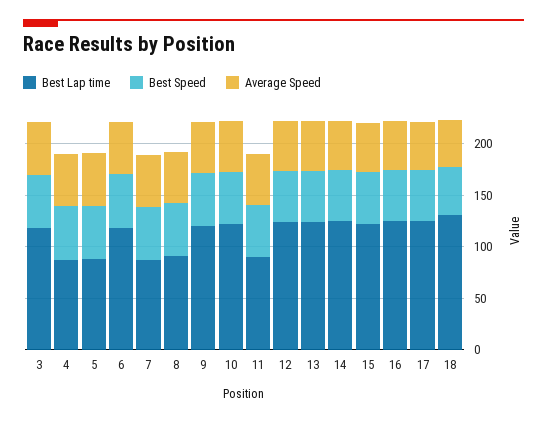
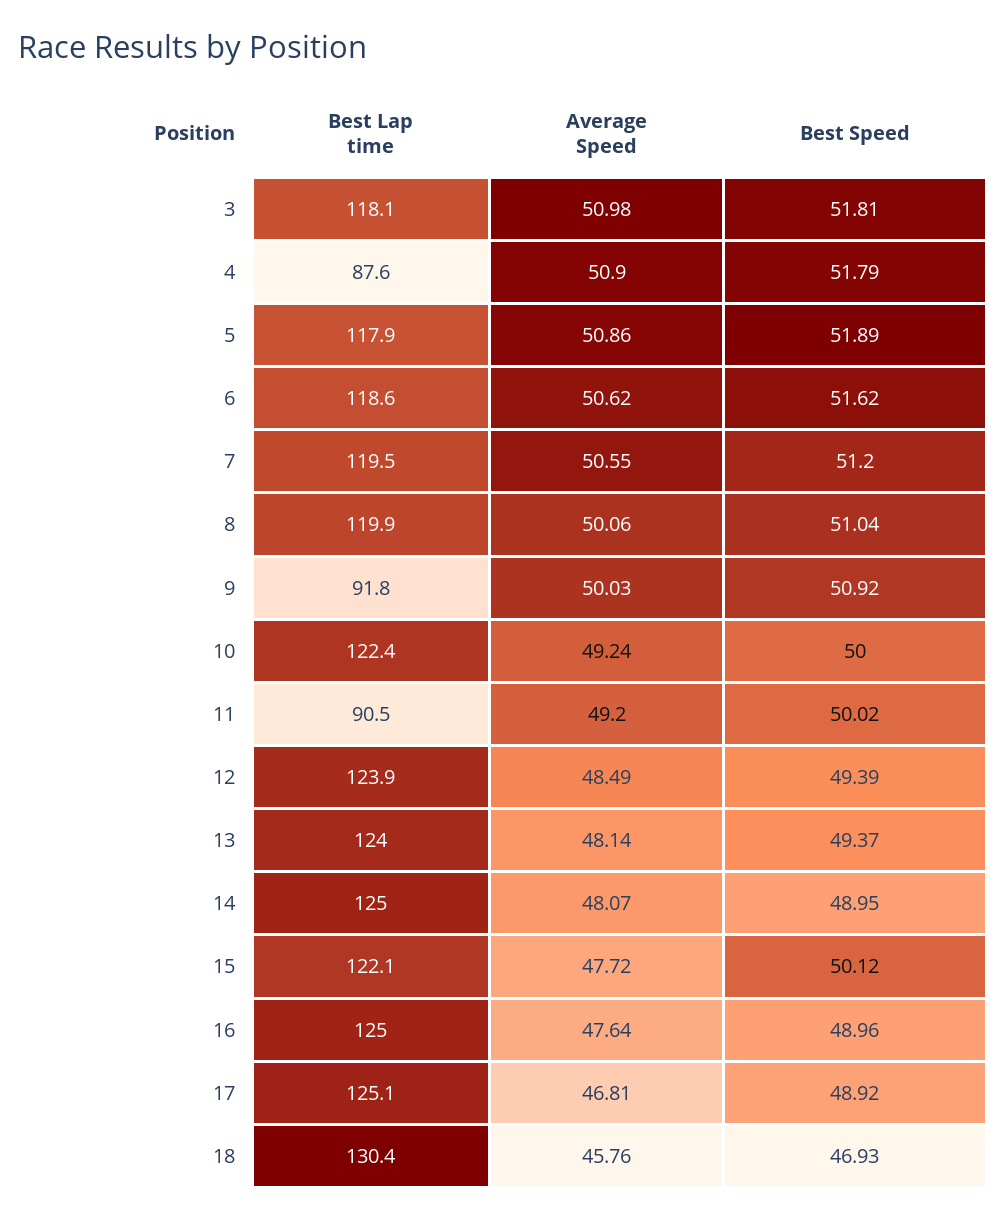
Best Lap time, 5: 90 -> 117.9
Best Lap time, 7: 90 -> 119.5
Best Lap time, 8: 90 -> 119.9
Best Lap time, 9: 120 -> 91.8

